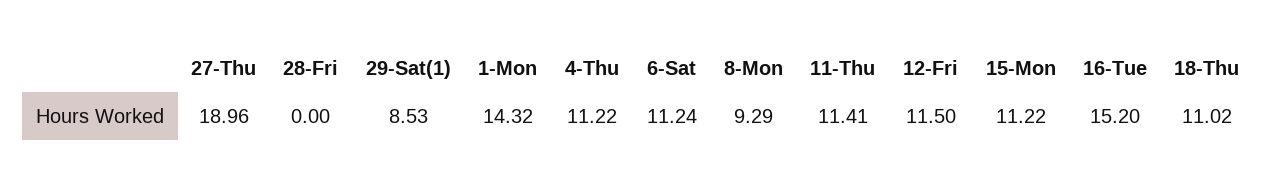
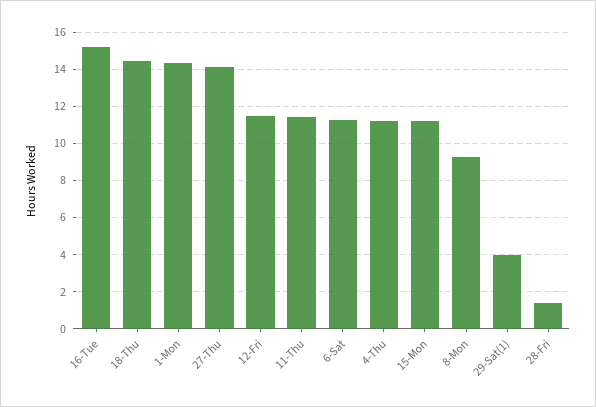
27-Thu: 18.96 -> 14
28-Fri: 0 -> 1.5
29-Sat(1): 8.53 -> 4
18-Thu: 11.02 -> 14.5

